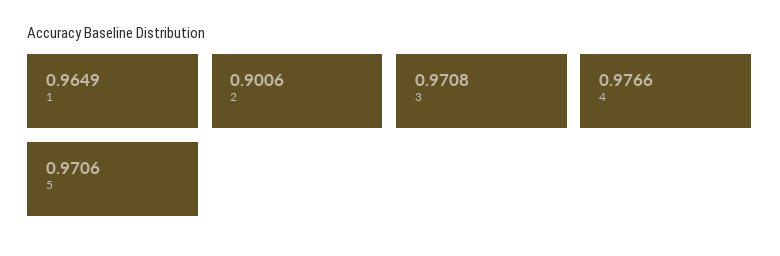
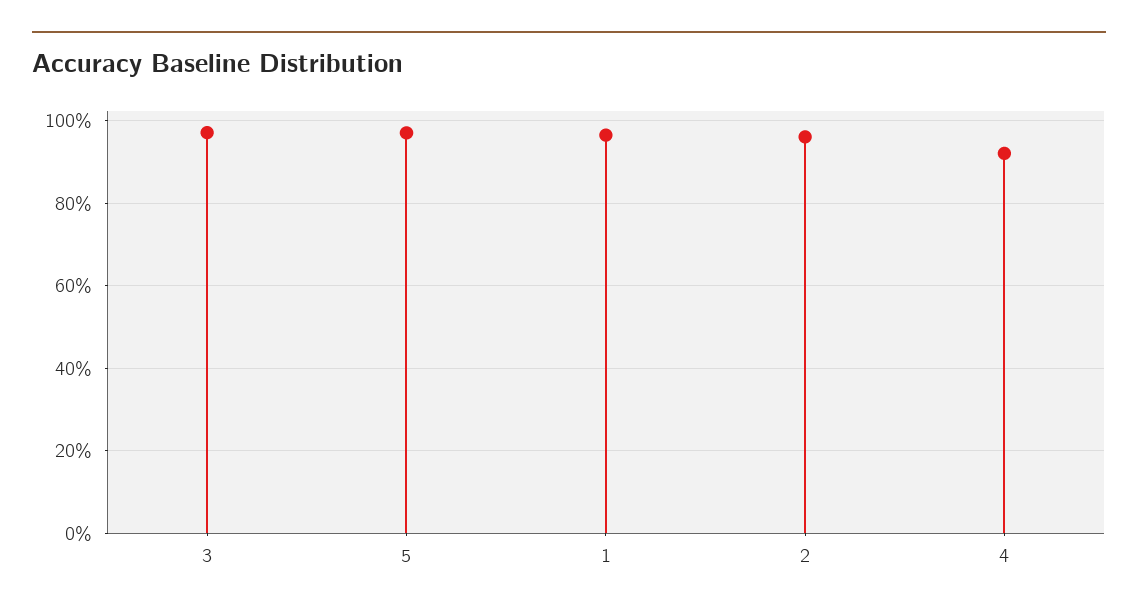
2: 0.9006 -> 0.96
4: 0.9766 -> 0.92

